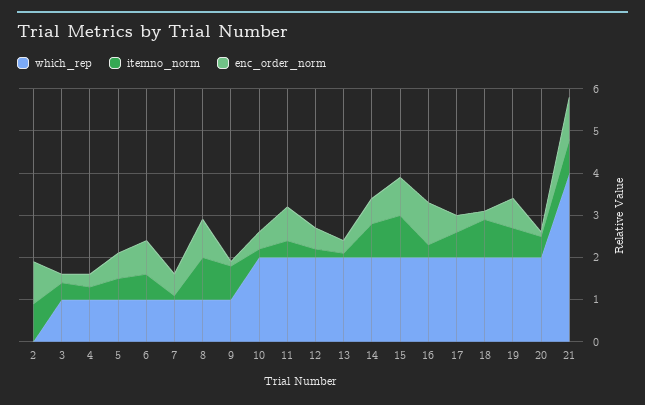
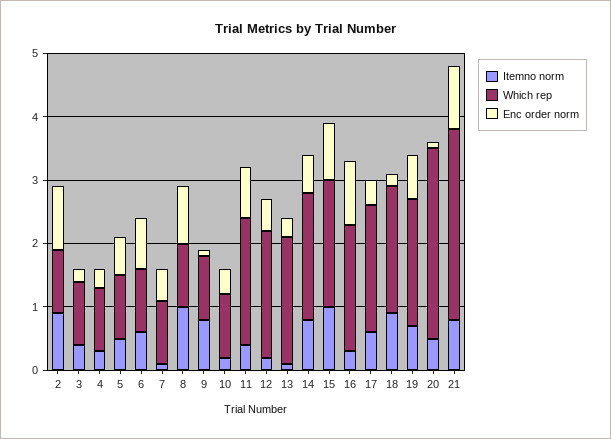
which_rep, 2: 0 -> 1
which_rep, 10: 2 -> 1
which_rep, 20: 2 -> 3
which_rep, 21: 4 -> 3

